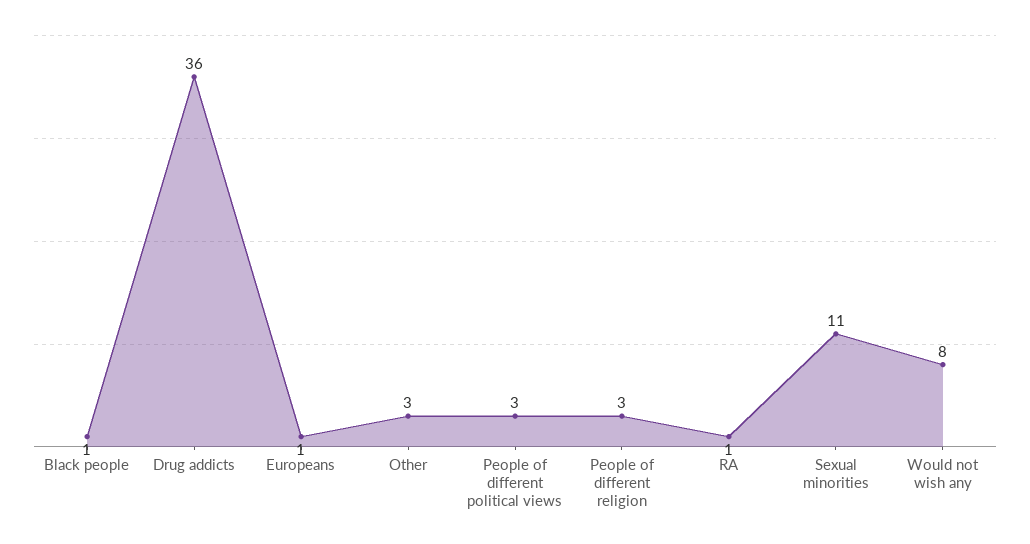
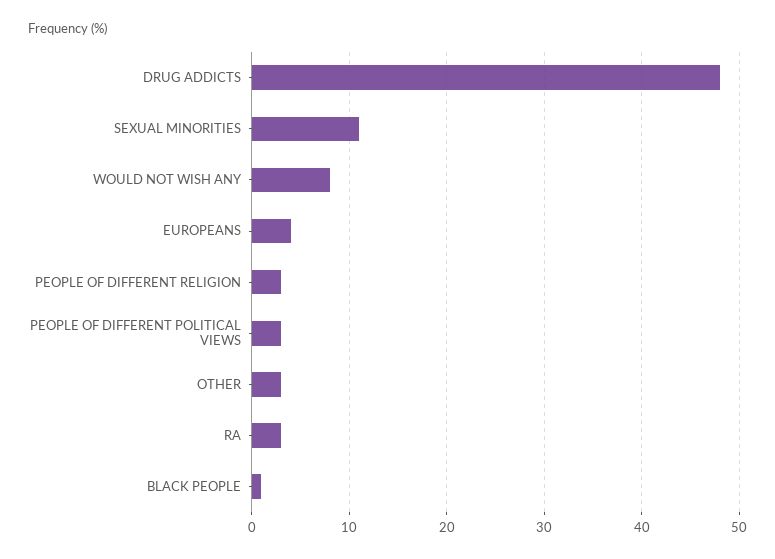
Drug addicts: 36 -> 48
Europeans: 1 -> 4
RA: 1 -> 3

